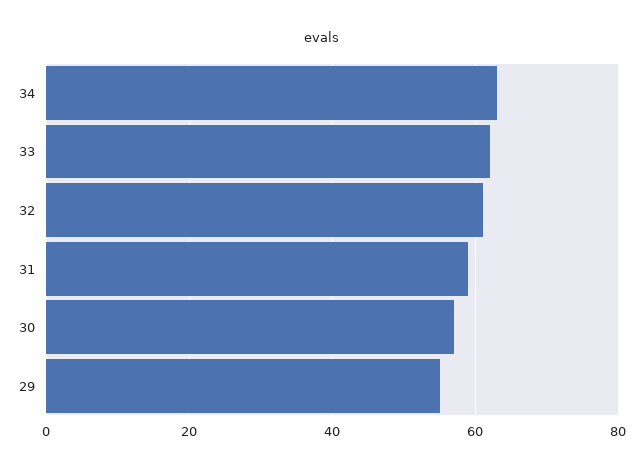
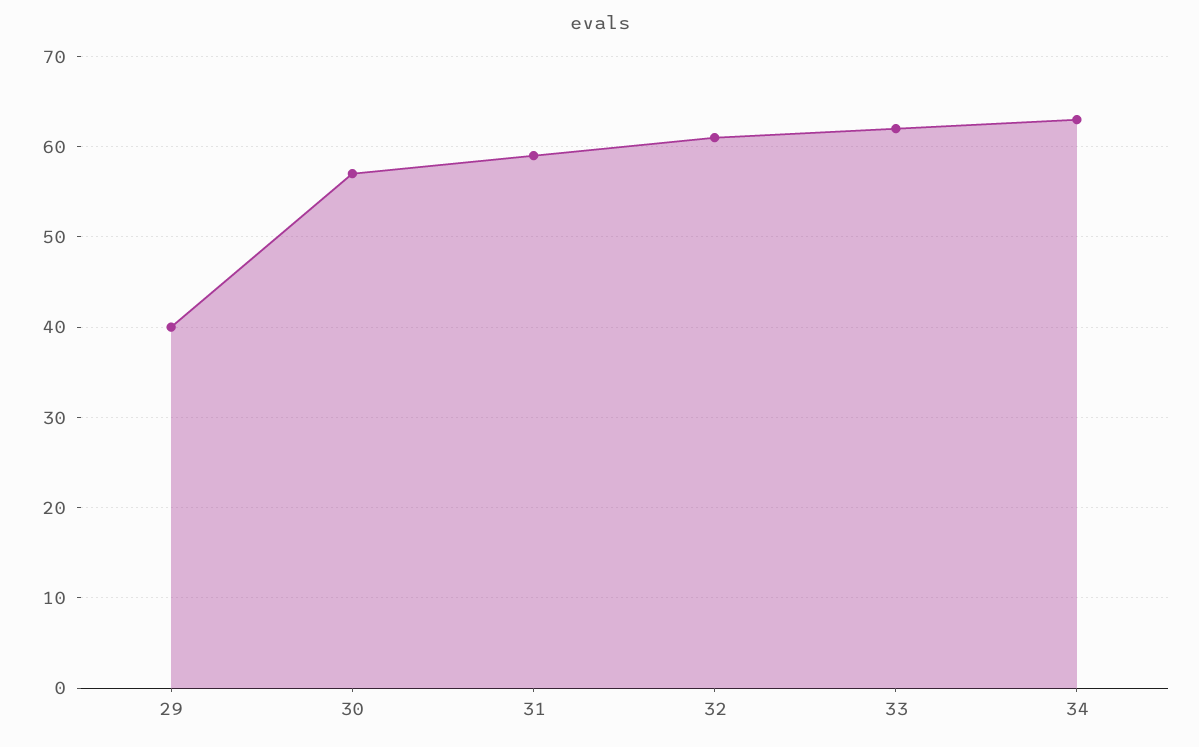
29: 55 -> 40

